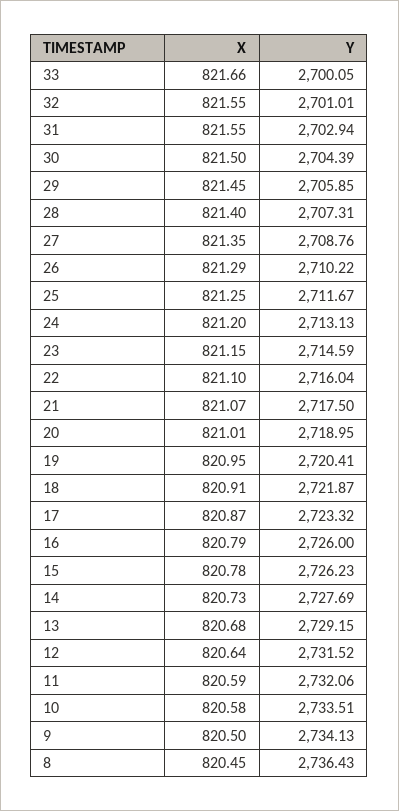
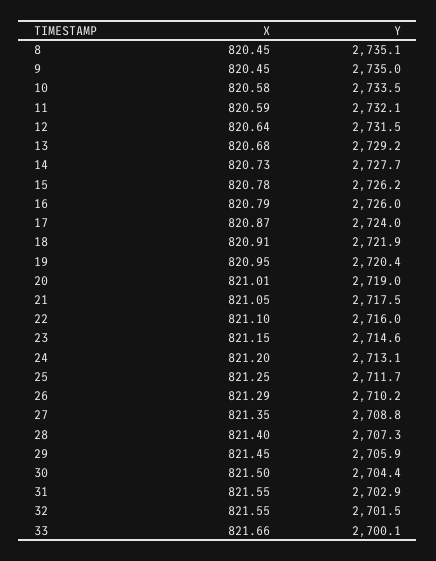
Y, 32: 2701.01 -> 2701.5
X, 21: 821.07 -> 821.05
Y, 17: 2723.32 -> 2724
X, 9: 820.5 -> 820.45
Y, 9: 2734.13 -> 2735
Y, 8: 2736.43 -> 2735.1

